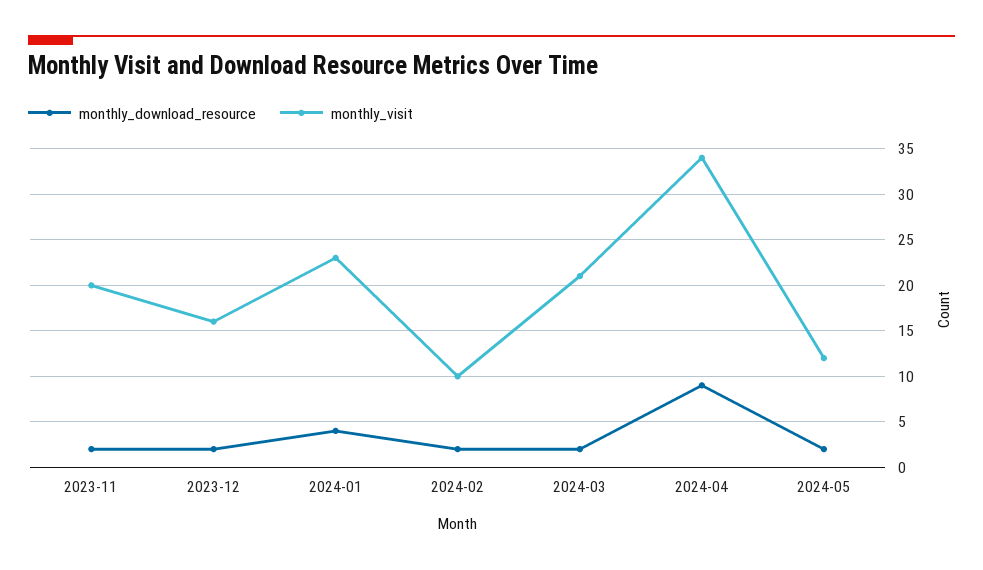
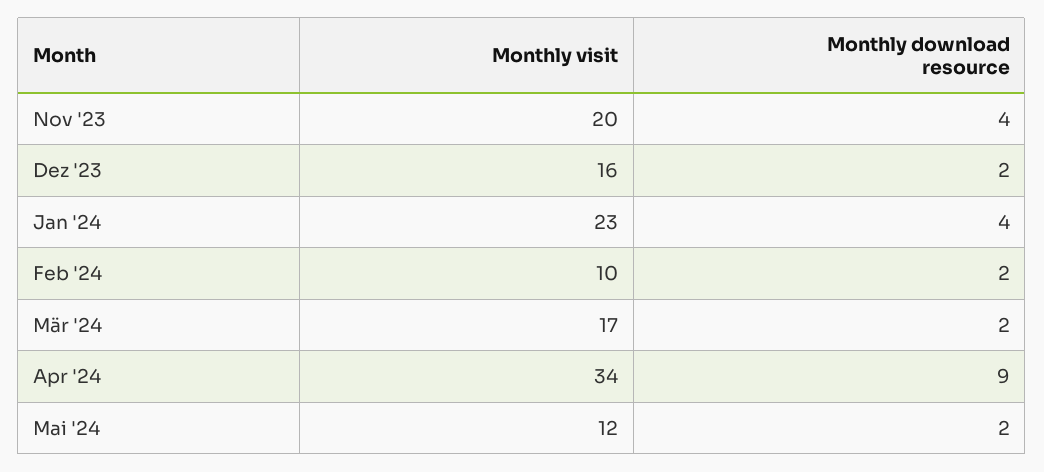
monthly_download_resource, 2023-11: 2 -> 4
monthly_visit, 2024-03: 21 -> 17

